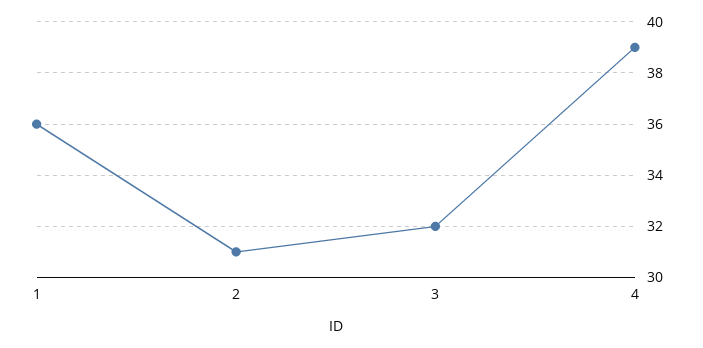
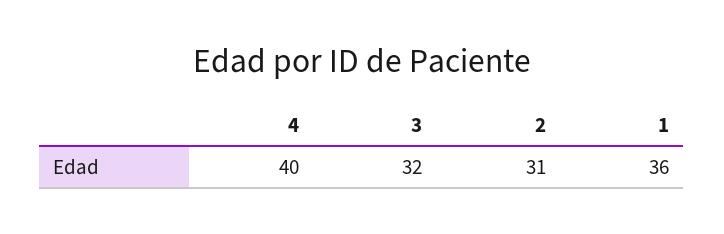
4: 39 -> 40

